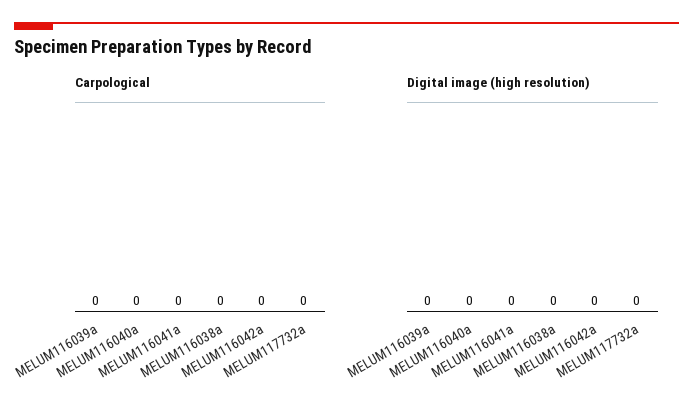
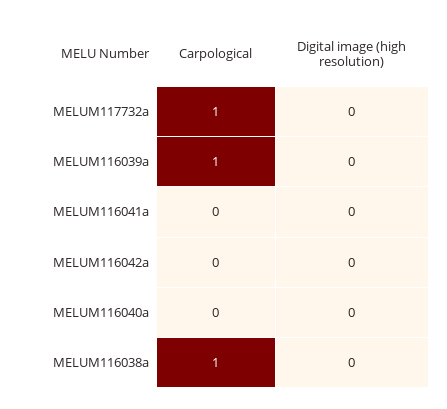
Carpological, MELUM116039a: 0 -> 1
Carpological, MELUM116038a: 0 -> 1
Carpological, MELUM117732a: 0 -> 1

